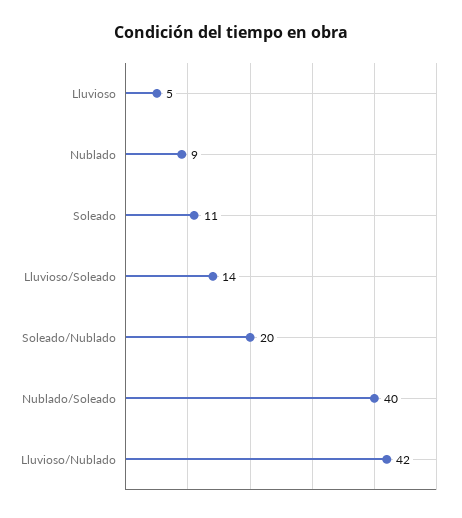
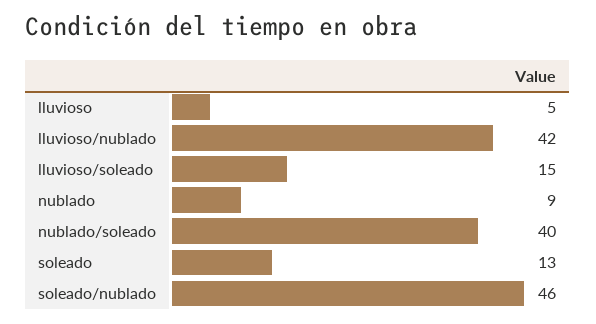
Soleado: 11 -> 13
Lluvioso/Soleado: 14 -> 15
Soleado/Nublado: 20 -> 46

